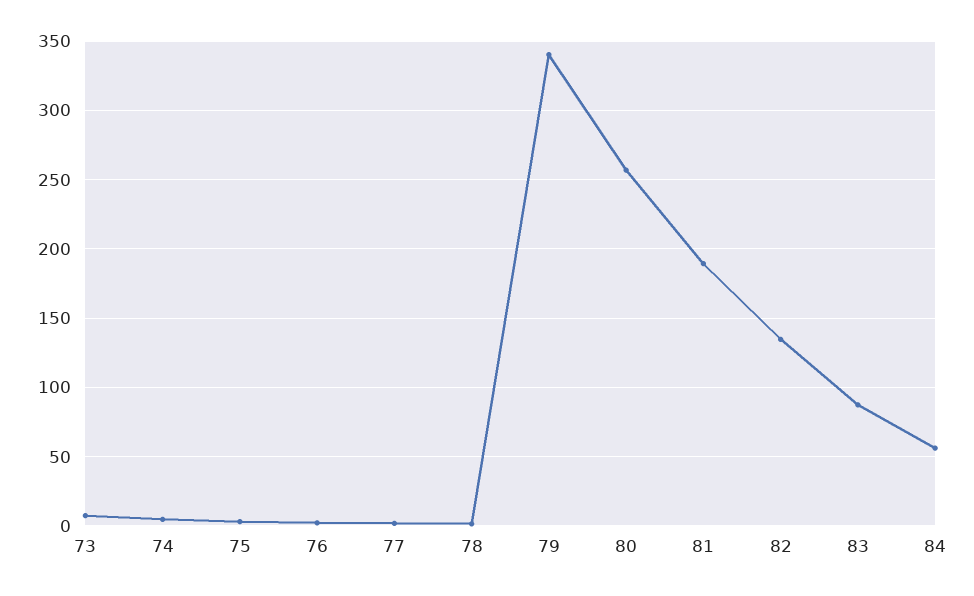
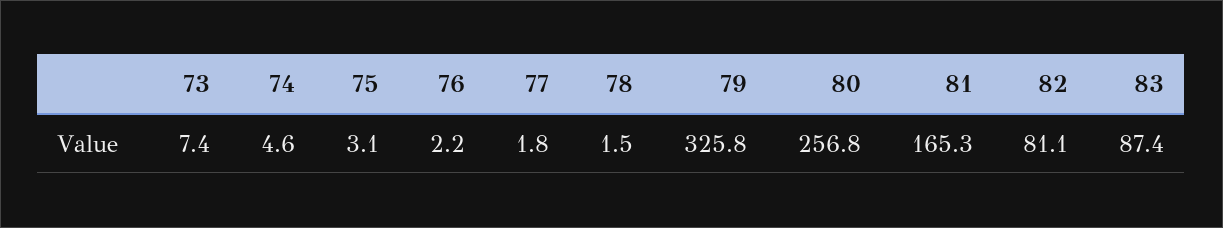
79: 340 -> 325.8
81: 190 -> 165.3
82: 135 -> 81.1
84: 55 -> none

